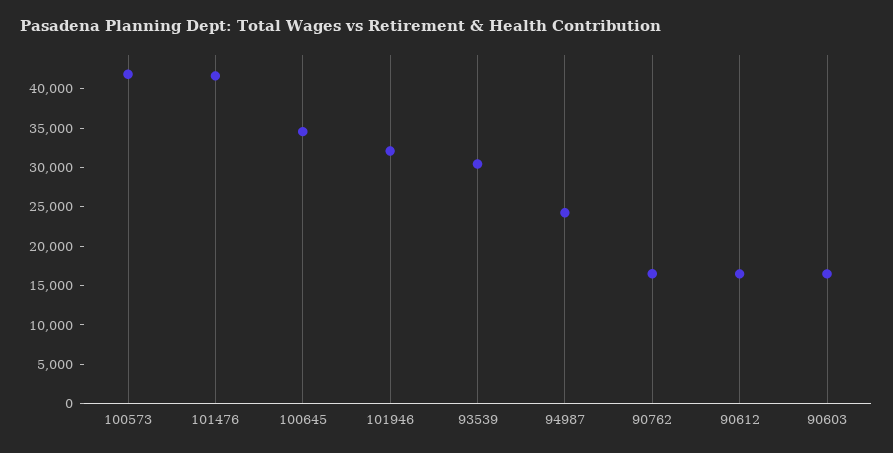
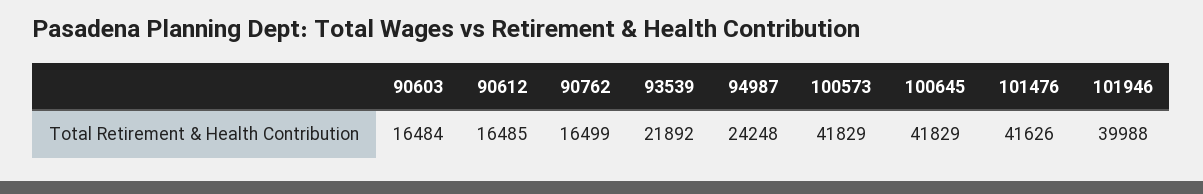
100645: 35000 -> 41829
101946: 32500 -> 39988
93539: 30000 -> 21892

